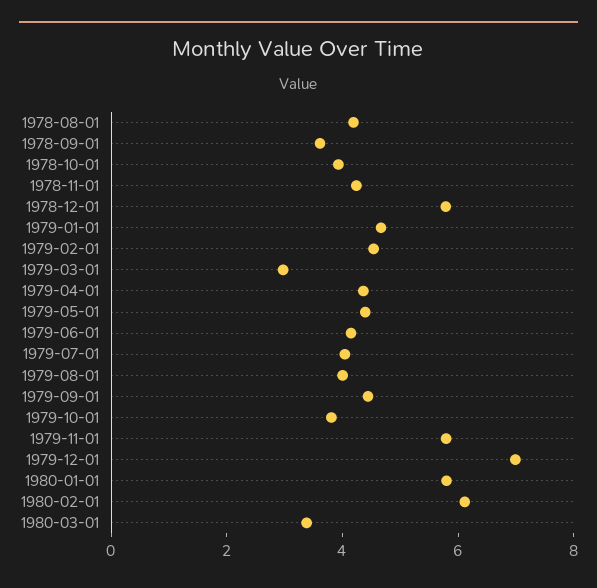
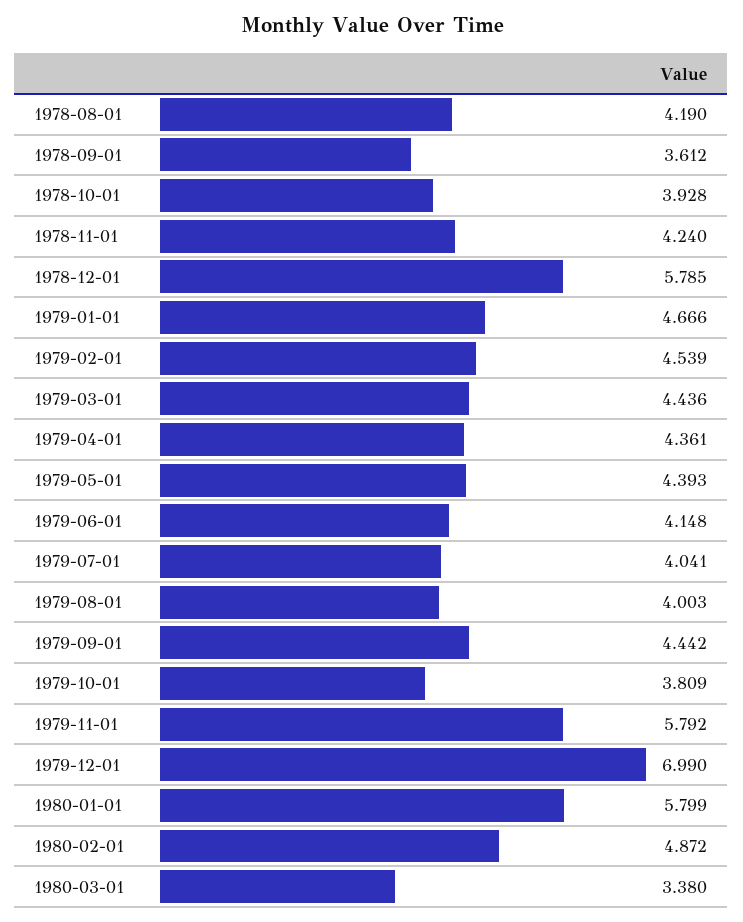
1979-03-01: 3 -> 4.436
1980-02-01: 6 -> 4.872

